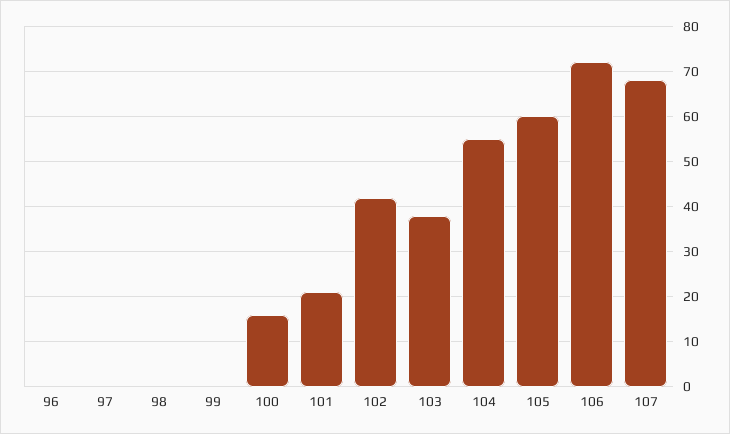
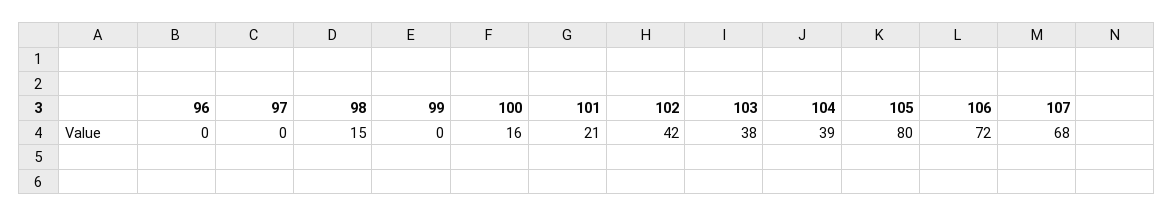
98: 0 -> 15
104: 55 -> 39
105: 60 -> 80

